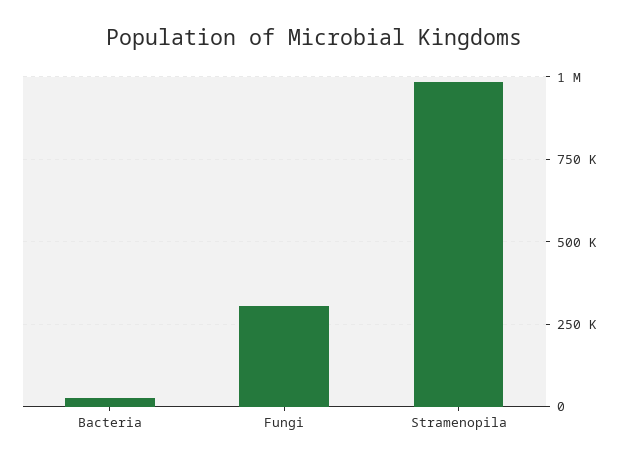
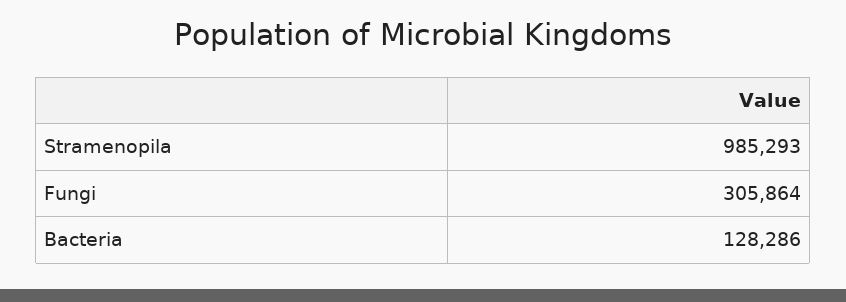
Bacteria: 25000 -> 128286

